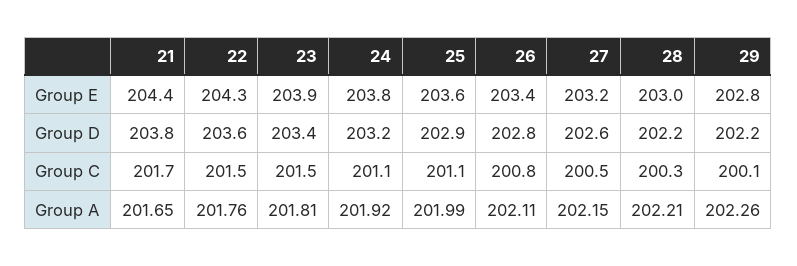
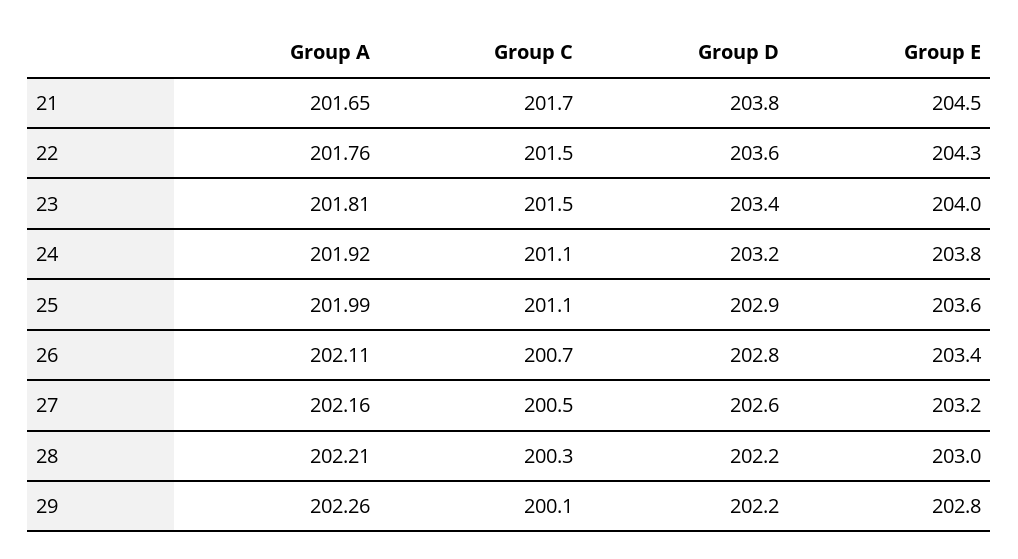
21, Group E: 204.4 -> 204.5
23, Group E: 203.9 -> 204
26, Group C: 200.8 -> 200.7
27, Group A: 202.15 -> 202.16

